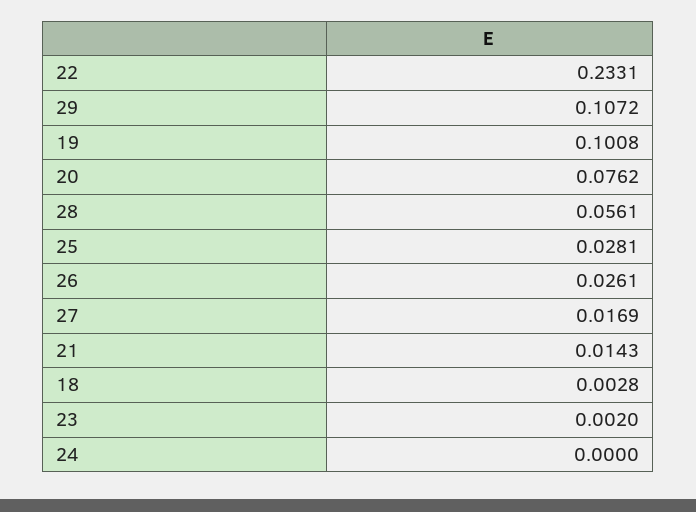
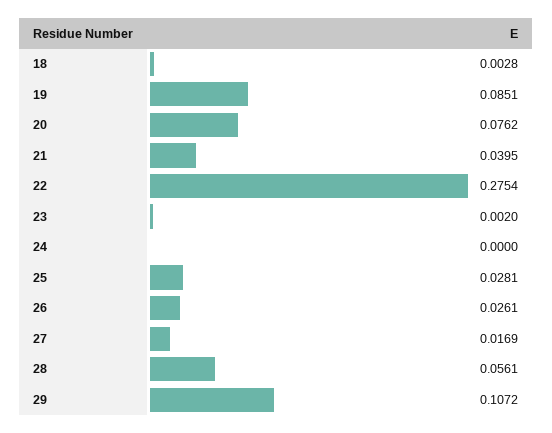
22: 0.2331 -> 0.2754
19: 0.1008 -> 0.0851
21: 0.0143 -> 0.0395

